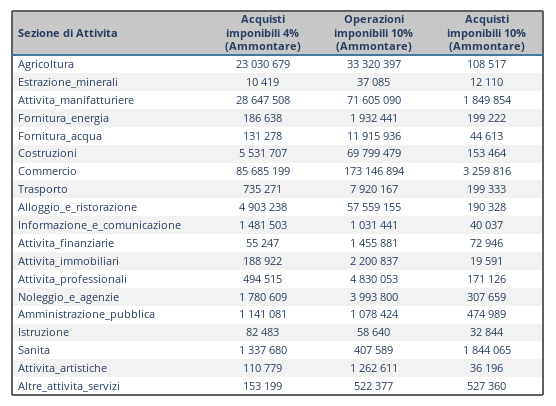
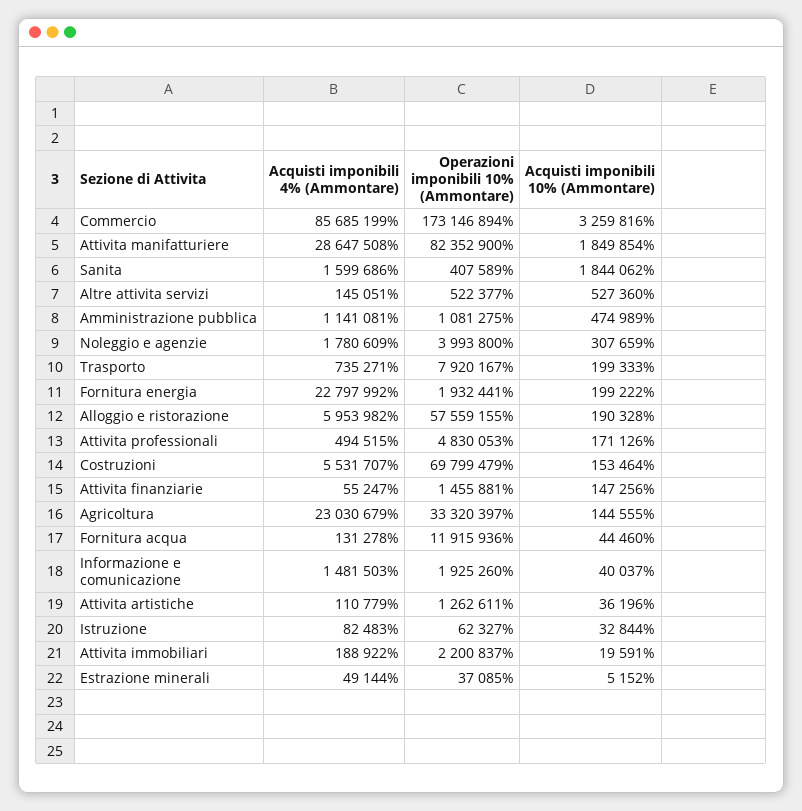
Acquisti imponibili 10% (Ammontare), Agricoltura: 108517 -> 144555
Acquisti imponibili 4% (Ammontare), Estrazione_minerali: 10419 -> 49144
Acquisti imponibili 10% (Ammontare), Estrazione_minerali: 12110 -> 5152
Operazioni imponibili 10% (Ammontare), Attivita_manifatturiere: 71605090 -> 82352900
Acquisti imponibili 4% (Ammontare), Fornitura_energia: 186638 -> 22797992
Acquisti imponibili 10% (Ammontare), Fornitura_acqua: 44613 -> 44460
Acquisti imponibili 4% (Ammontare), Alloggio_e_ristorazione: 4903238 -> 5953982
Operazioni imponibili 10% (Ammontare), Informazione_e_comunicazione: 1031441 -> 1925260
Acquisti imponibili 10% (Ammontare), Attivita_finanziarie: 72946 -> 147256
Operazioni imponibili 10% (Ammontare), Amministrazione_pubblica: 1078424 -> 1081275
Operazioni imponibili 10% (Ammontare), Istruzione: 58640 -> 62327
Acquisti imponibili 4% (Ammontare), Sanita: 1337680 -> 1599686
Acquisti imponibili 10% (Ammontare), Sanita: 1844065 -> 1844062
Acquisti imponibili 4% (Ammontare), Altre_attivita_servizi: 153199 -> 145051

